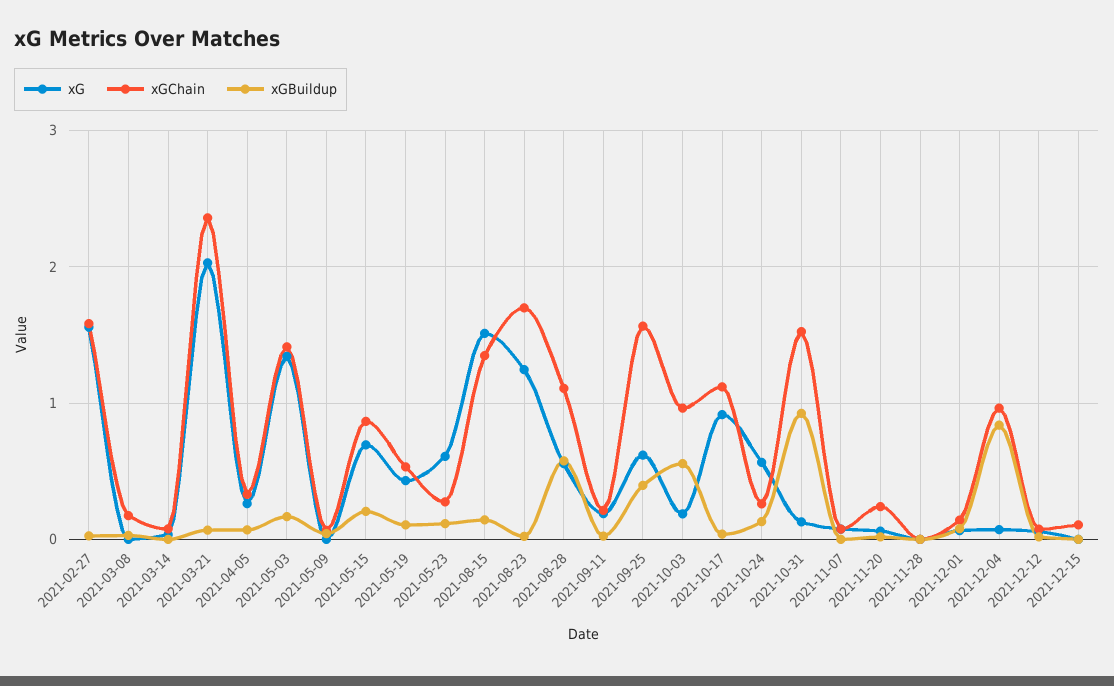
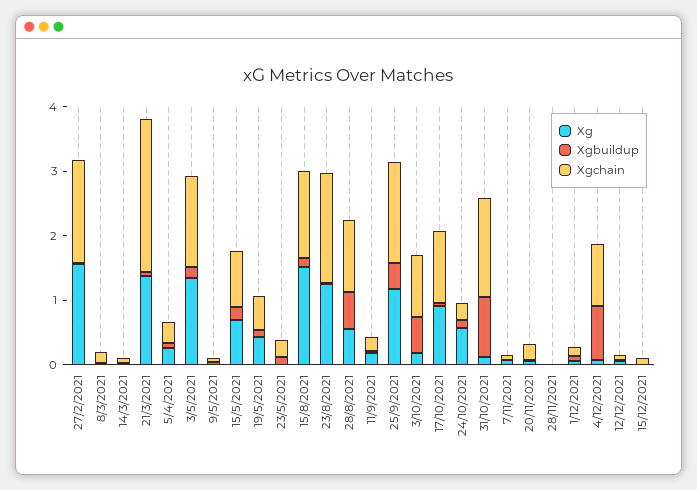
xG, 2021-03-21: 2 -> 1.4
xG, 2021-05-23: 0.6 -> 0
xG, 2021-09-25: 0.6 -> 1.2

